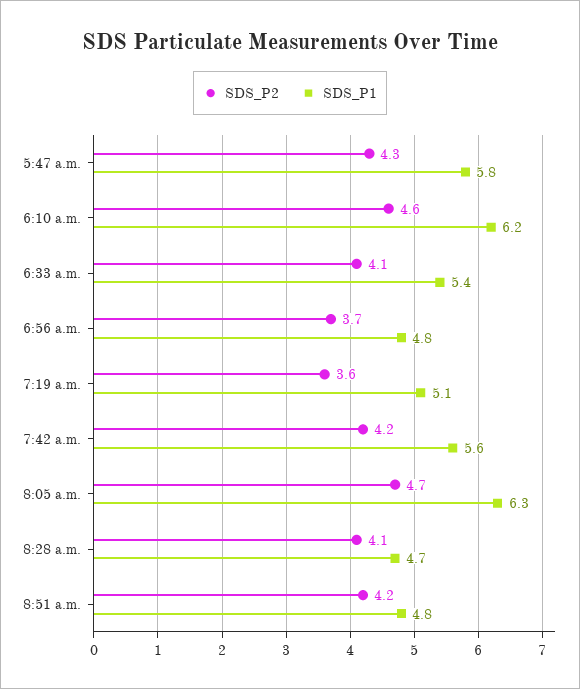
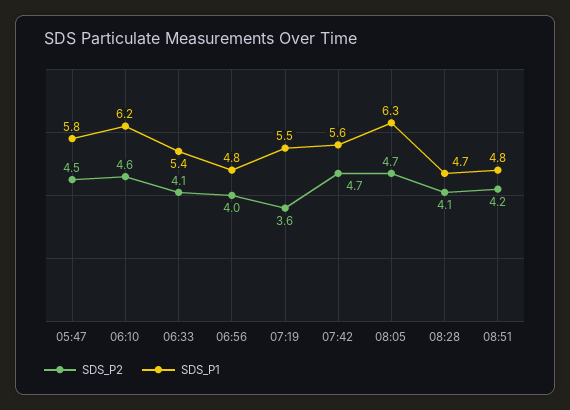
SDS_P2, 5:47 a.m.: 4.3 -> 4.5
SDS_P2, 6:56 a.m.: 3.7 -> 4
SDS_P1, 7:19 a.m.: 5.1 -> 5.5
SDS_P2, 7:42 a.m.: 4.2 -> 4.7

